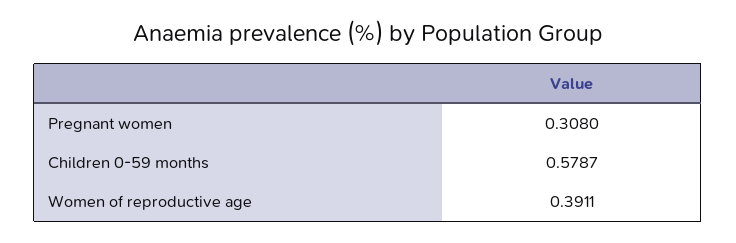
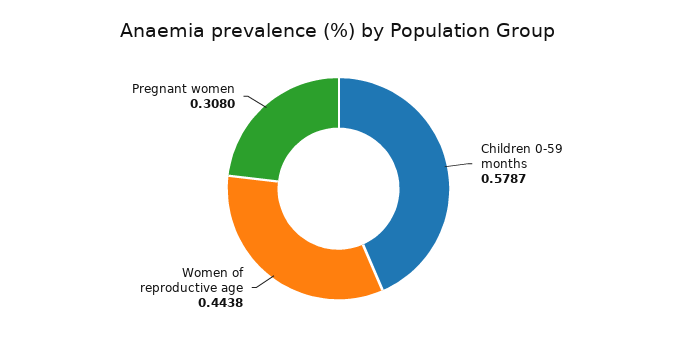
Women of reproductive age: 0.3911 -> 0.4438

